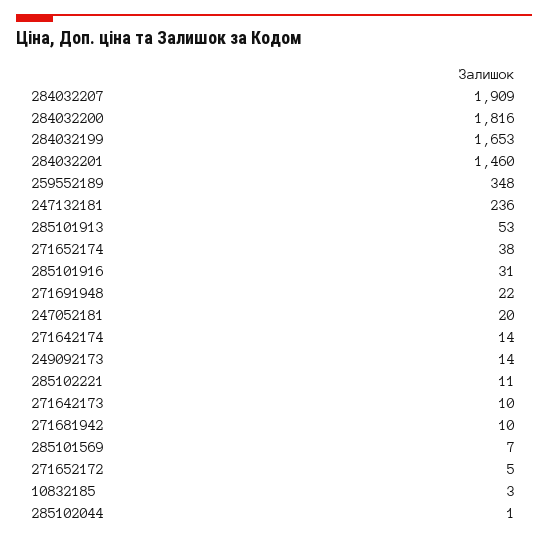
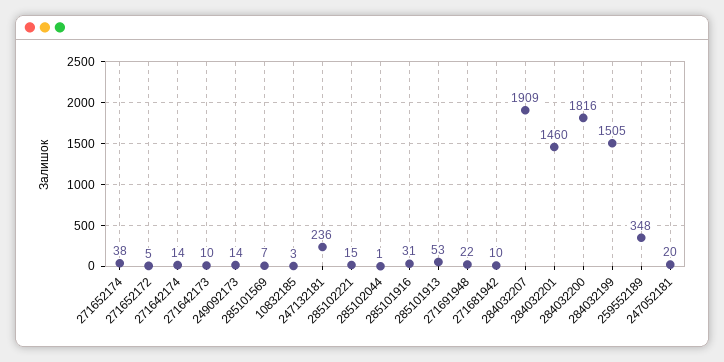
284032199: 1653 -> 1505
285102221: 11 -> 15

